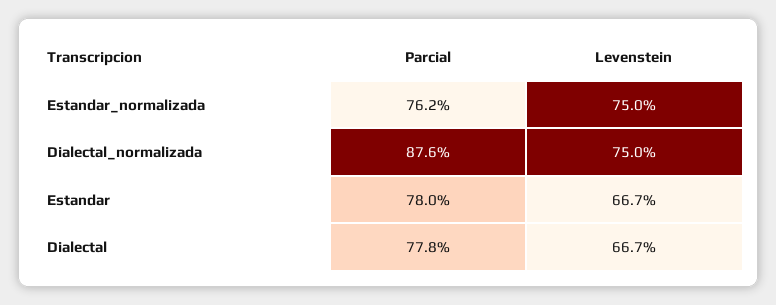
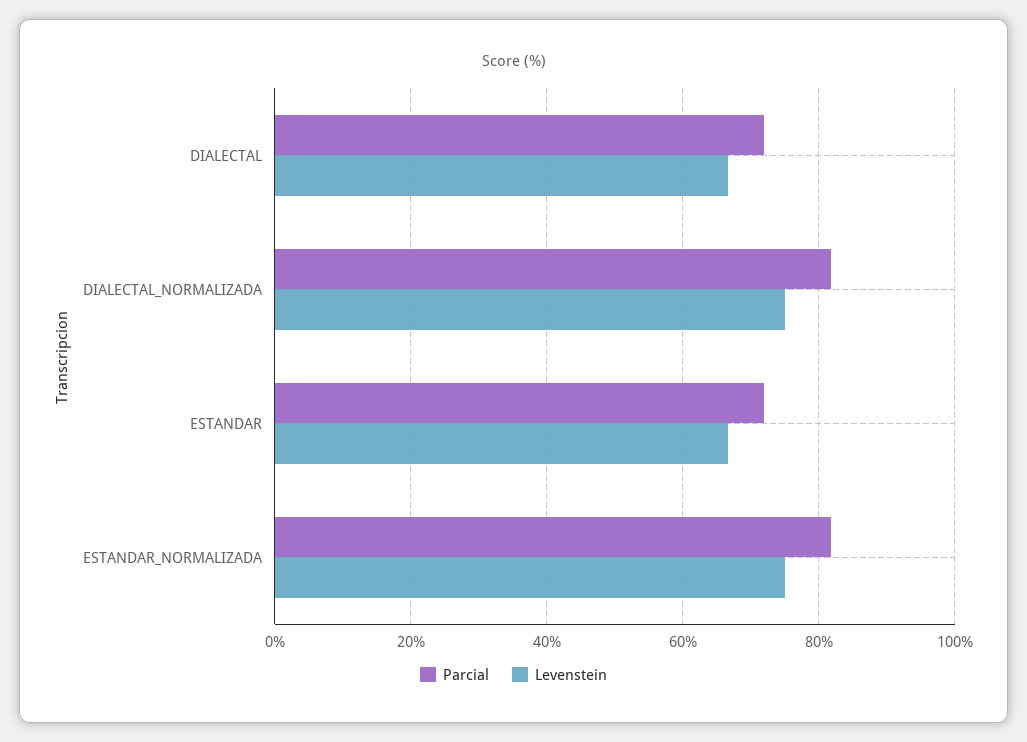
Parcial, Estandar_normalizada: 76.2 -> 82
Parcial, Dialectal_normalizada: 87.6 -> 82
Parcial, Estandar: 78 -> 72
Parcial, Dialectal: 77.8 -> 72

